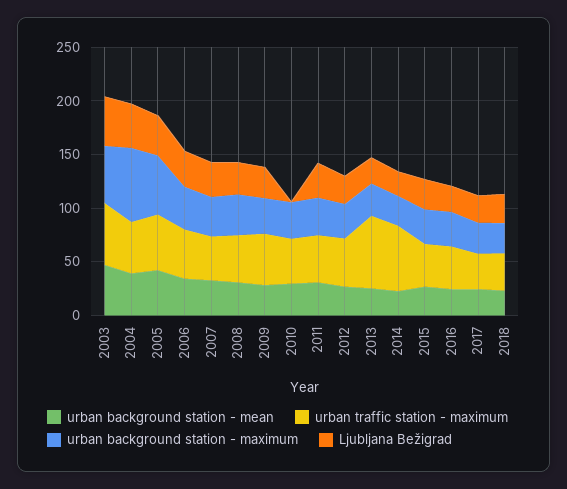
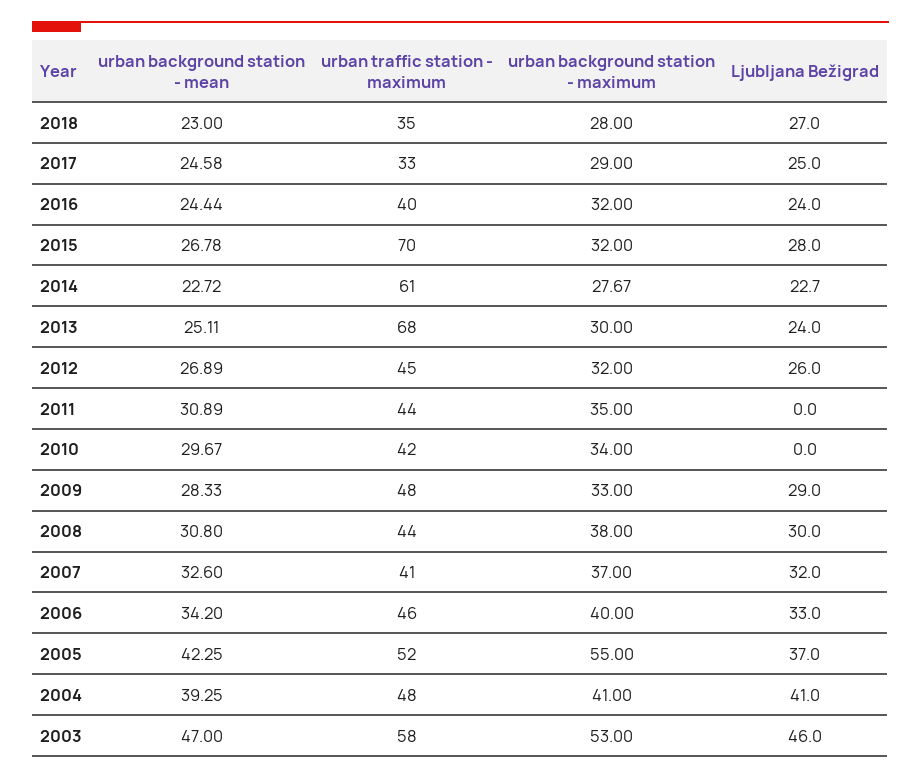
urban background station - maximum, 2004: 70 -> 41
Ljubljana Bežigrad, 2011: 30 -> 0
urban traffic station - maximum, 2015: 40 -> 70

